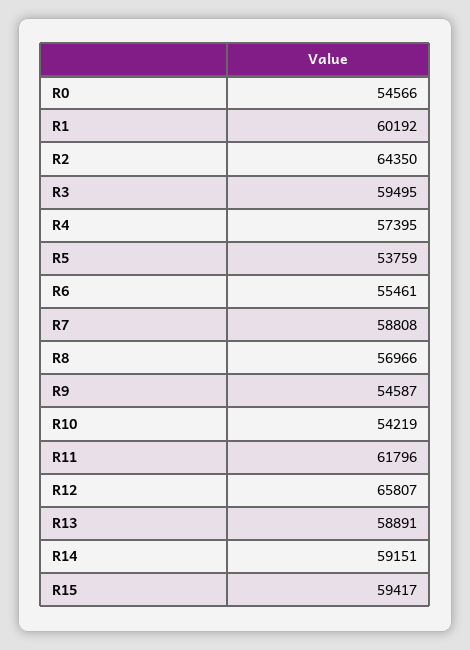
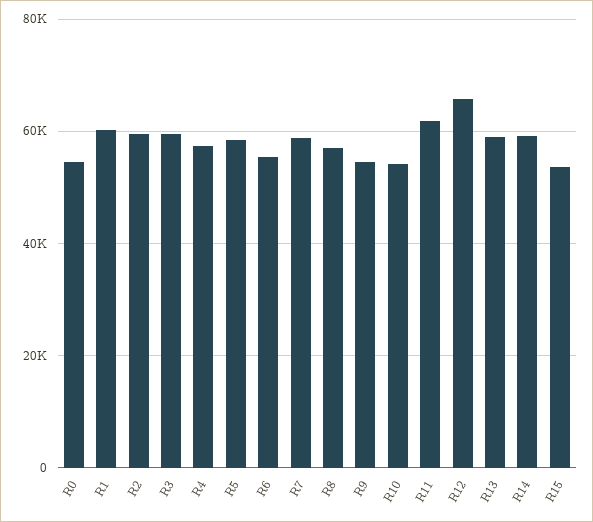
R2: 64350 -> 60000
R5: 53759 -> 58000
R15: 59417 -> 54000

